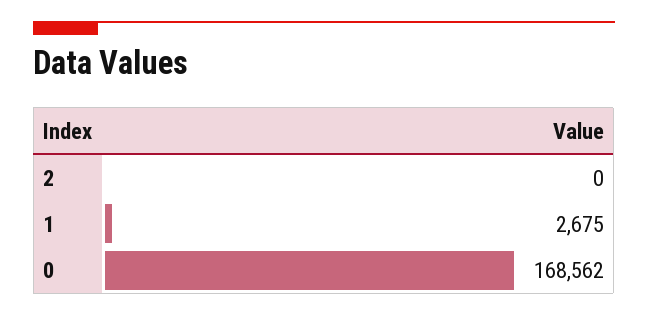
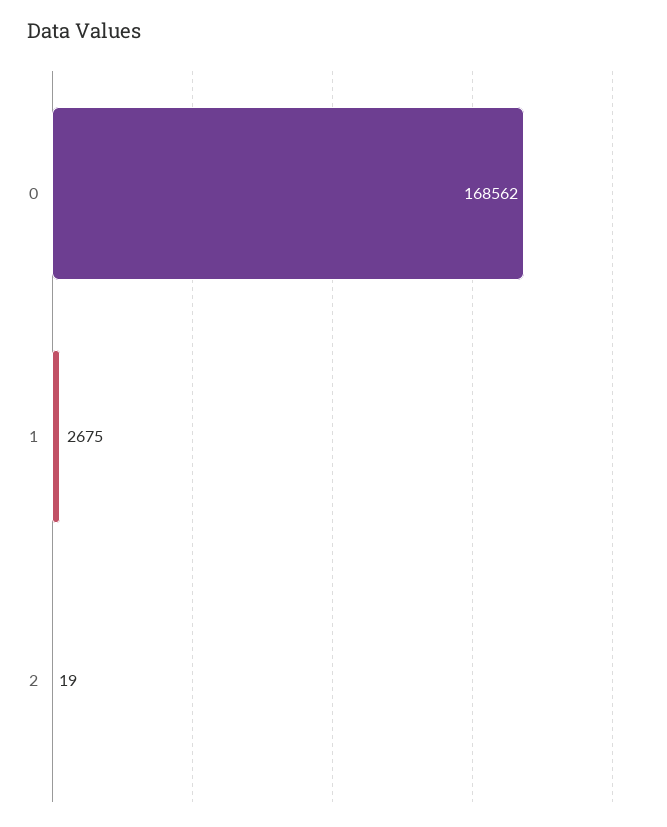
2: 0 -> 19

